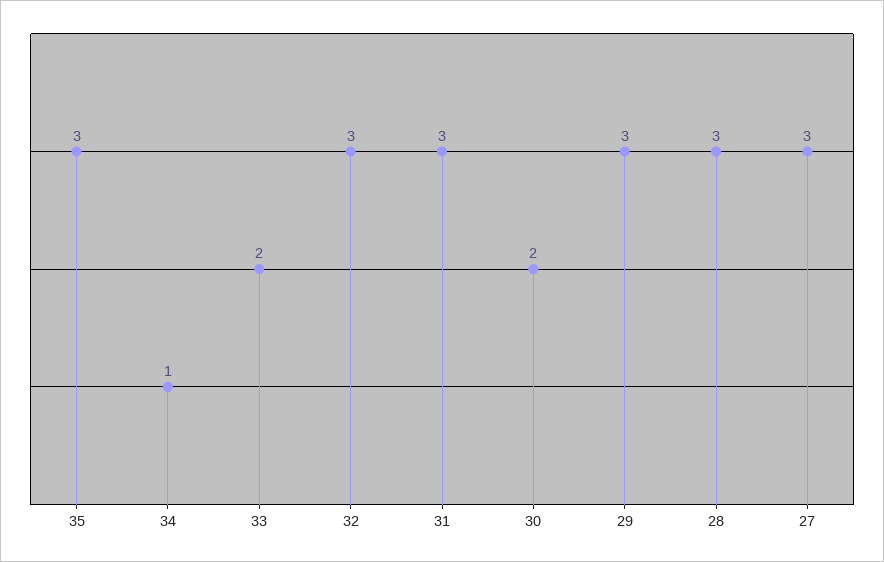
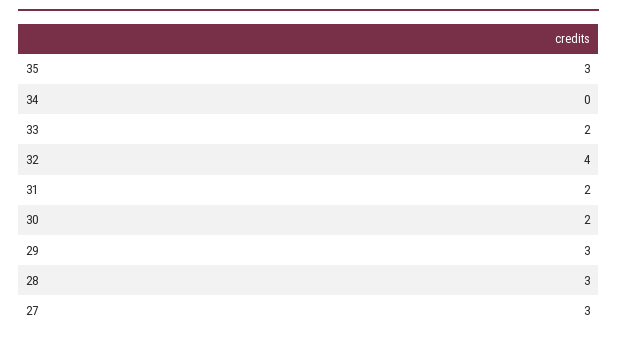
34: 1 -> 0
32: 3 -> 4
31: 3 -> 2

